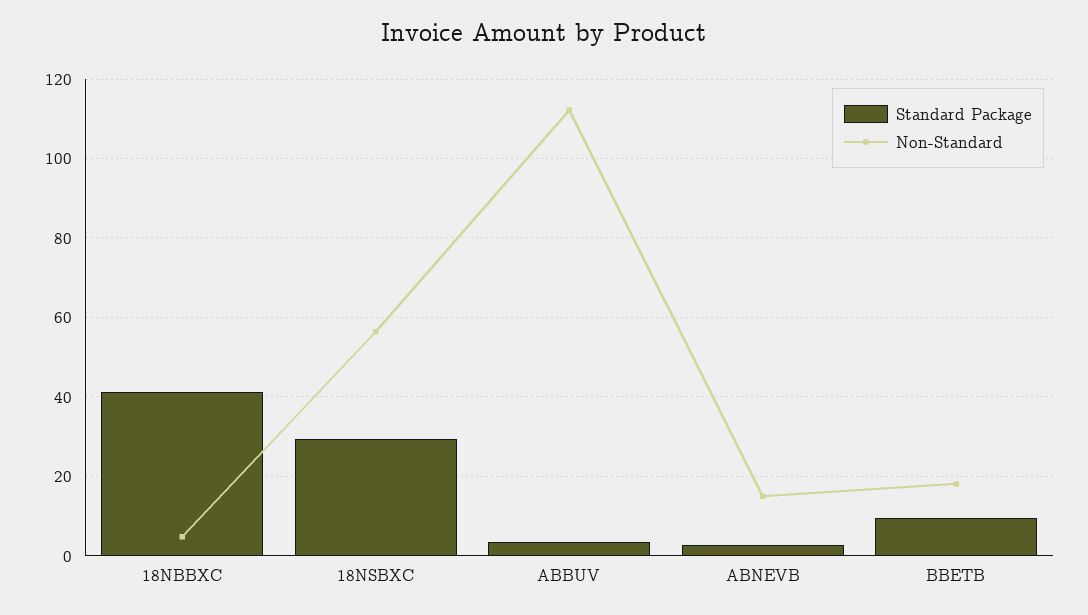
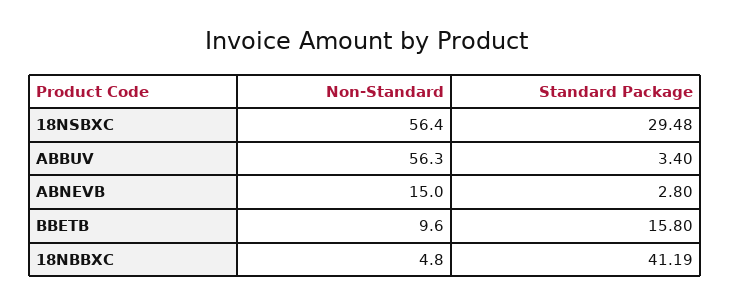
Non-Standard, ABBUV: 112 -> 56.3
Standard Package, BBETB: 10 -> 15.8
Non-Standard, BBETB: 18 -> 9.6

